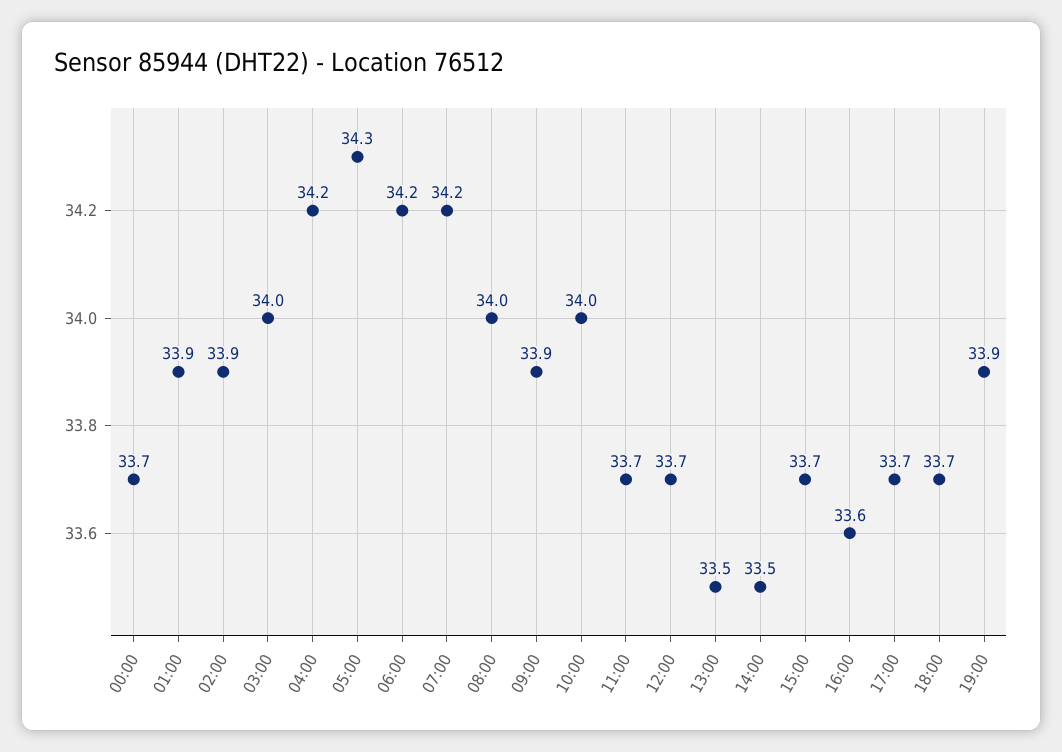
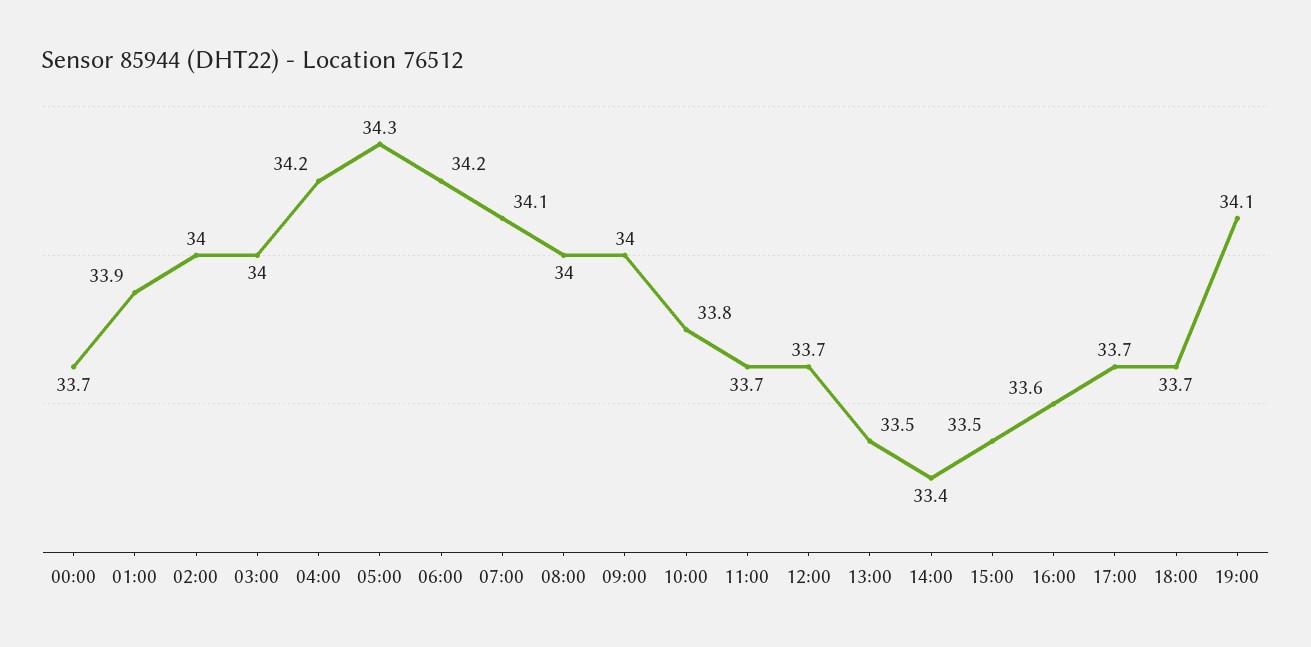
02:00: 33.9 -> 34
07:00: 34.2 -> 34.1
09:00: 33.9 -> 34
10:00: 34 -> 33.8
14:00: 33.5 -> 33.4
15:00: 33.7 -> 33.5
19:00: 33.9 -> 34.1

